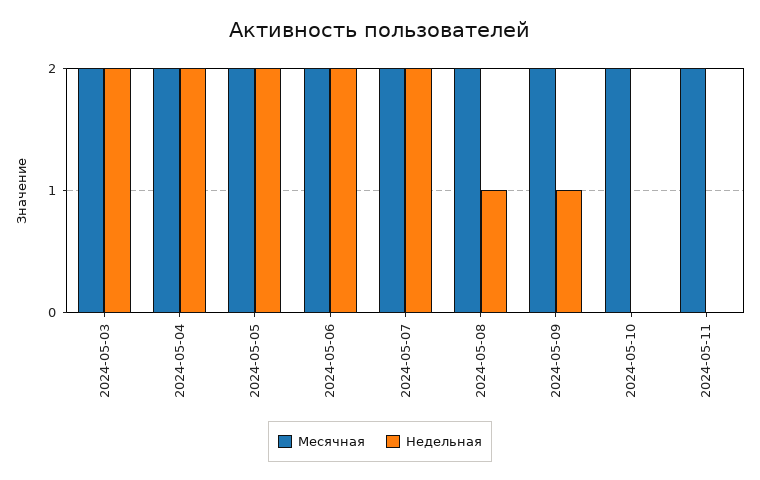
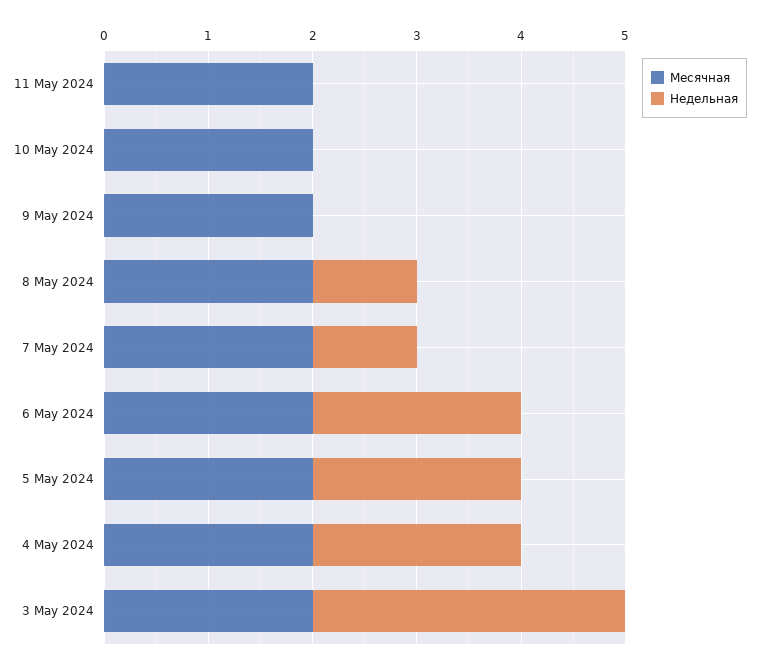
Недельная, 2024-05-03: 2 -> 3
Недельная, 2024-05-07: 2 -> 1
Недельная, 2024-05-09: 1 -> 0

